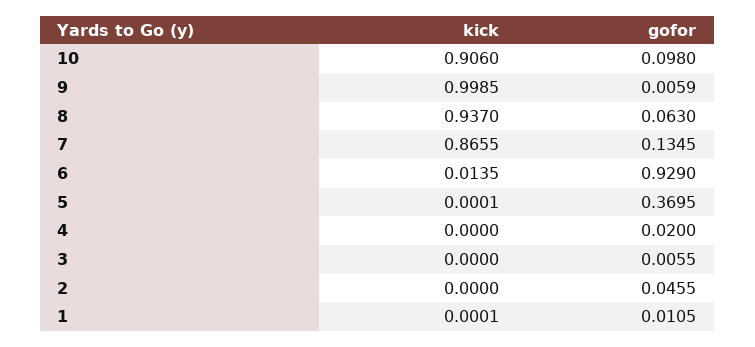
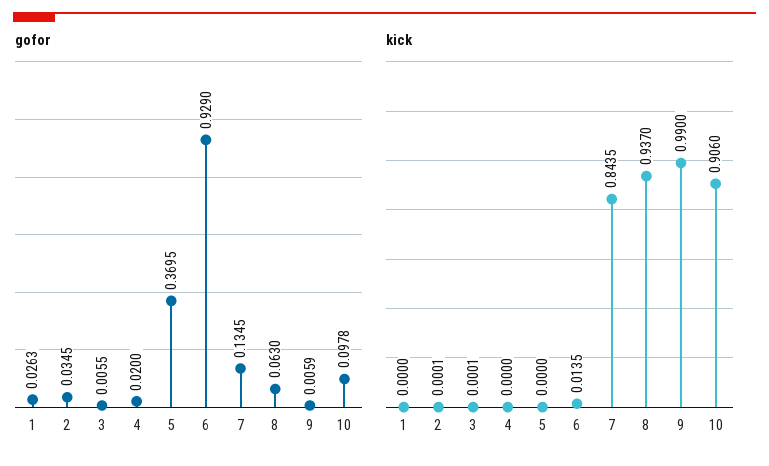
gofor, 10: 0.098 -> 0.0978
kick, 9: 0.9985 -> 0.99
kick, 7: 0.8655 -> 0.8435
kick, 5: 0.0001 -> 0
kick, 3: 0 -> 0.0001
kick, 2: 0 -> 0.0001
gofor, 2: 0.0455 -> 0.0345
kick, 1: 0.0001 -> 0
gofor, 1: 0.0105 -> 0.0263

